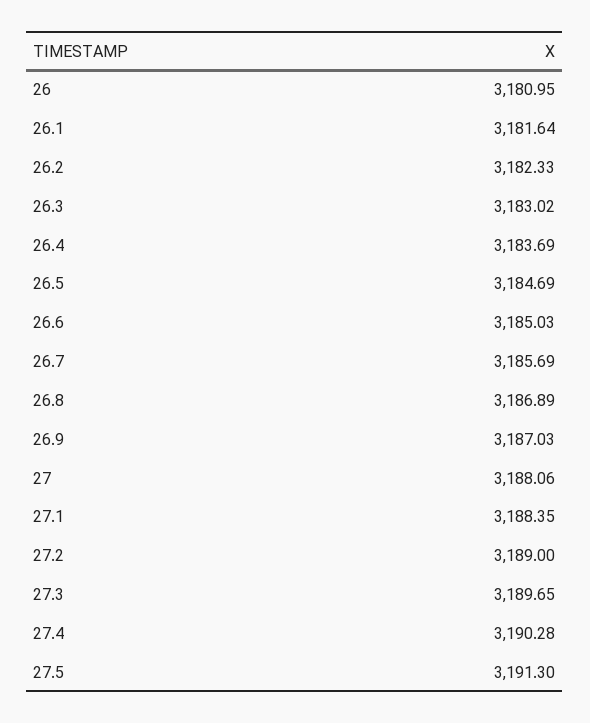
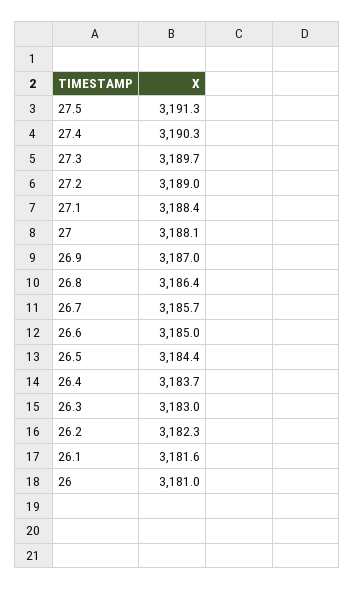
26.5: 3184.69 -> 3184.4
26.8: 3186.89 -> 3186.4

